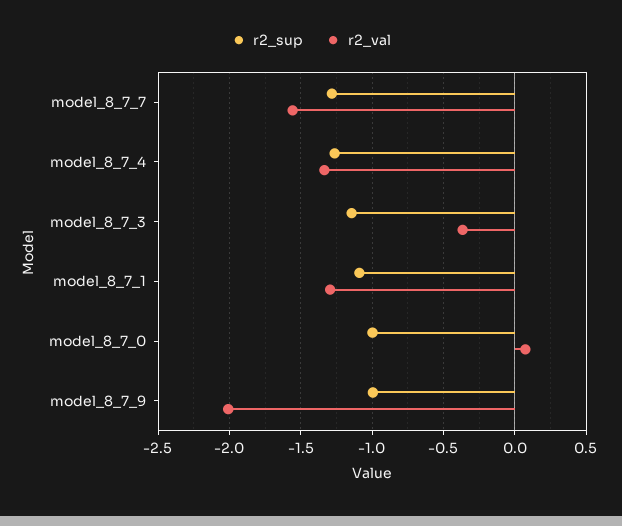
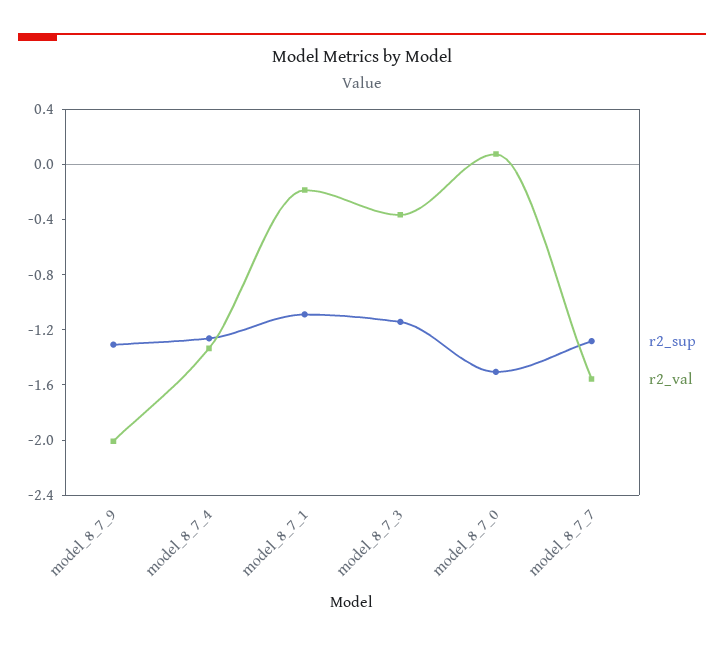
r2_val, model_8_7_1: -1.3 -> -0.2
r2_sup, model_8_7_0: -1 -> -1.5
r2_sup, model_8_7_9: -1 -> -1.3

